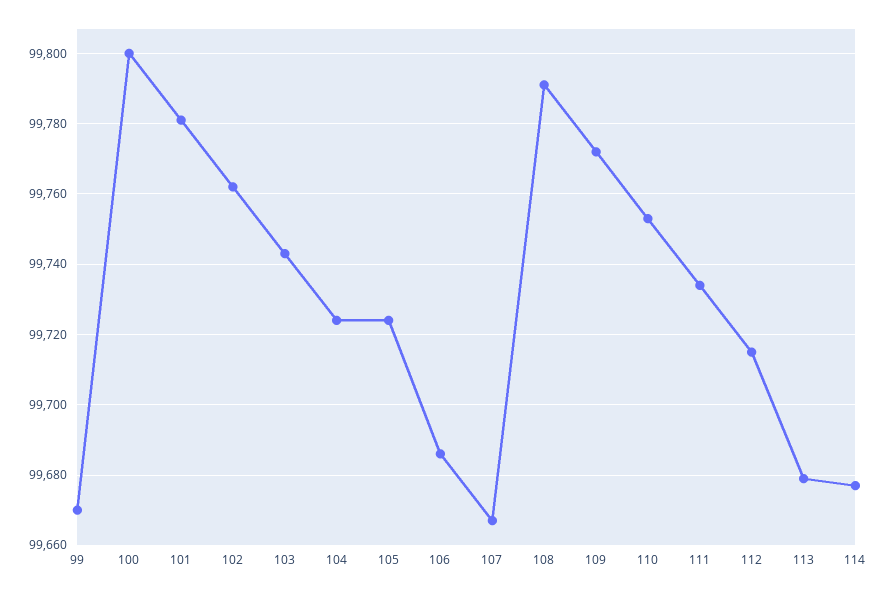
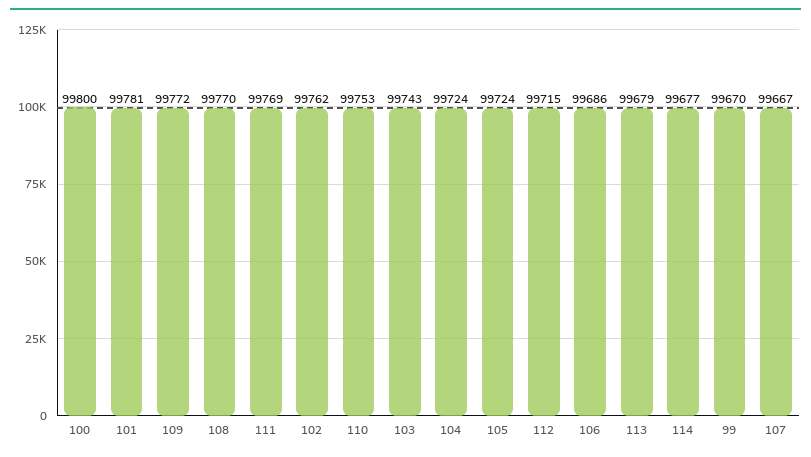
108: 99790 -> 99770
111: 99735 -> 99769

